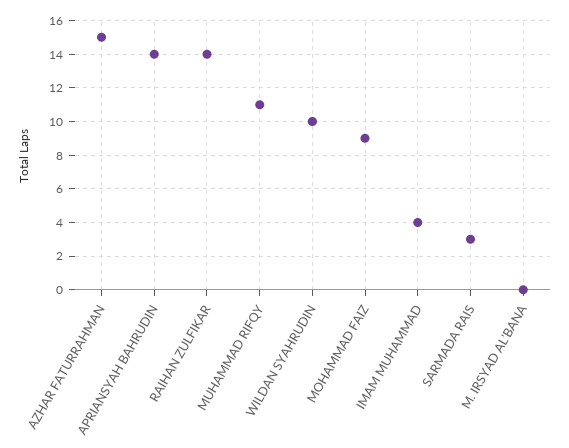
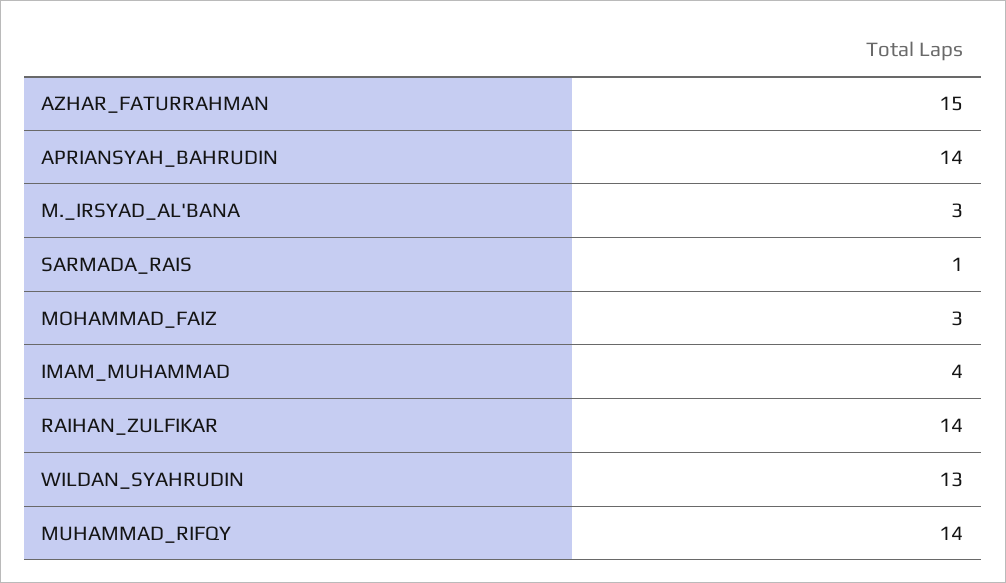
MUHAMMAD RIFQY: 11 -> 14
WILDAN SYAHRUDIN: 10 -> 13
MOHAMMAD FAIZ: 9 -> 3
SARMADA RAIS: 3 -> 1
M. IRSYAD AL'BANA: 0 -> 3

